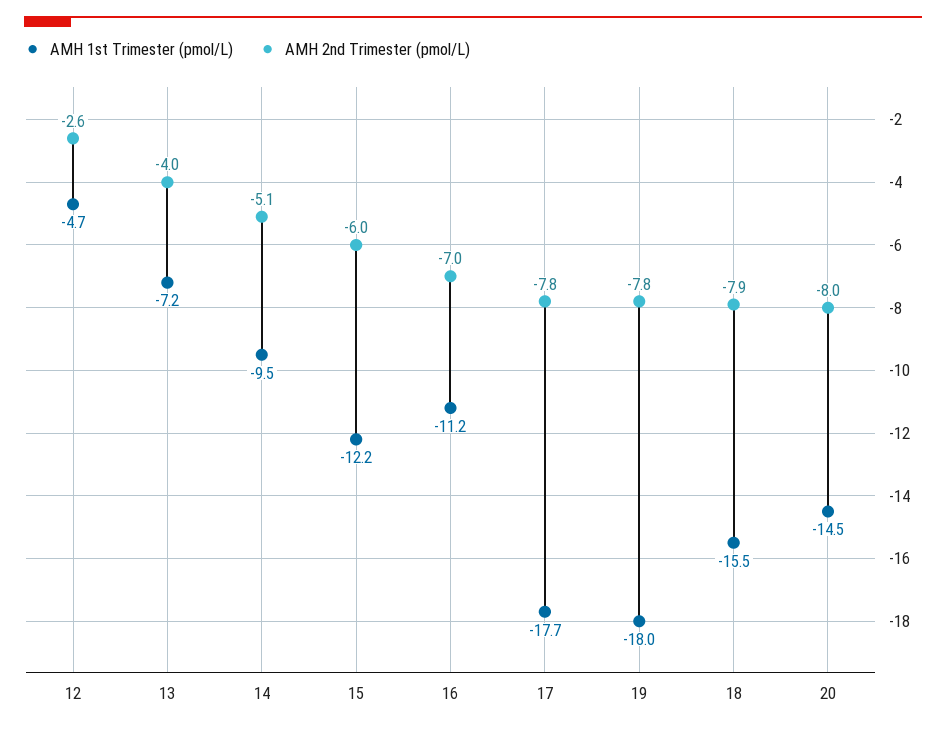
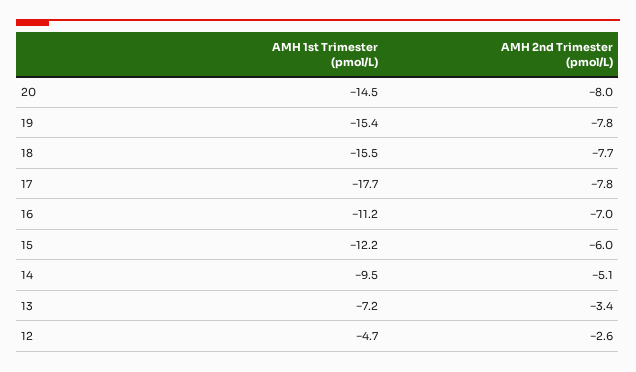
AMH 2nd Trimester (pmol/L), 13: -4 -> -3.4
AMH 1st Trimester (pmol/L), 19: -18 -> -15.4
AMH 2nd Trimester (pmol/L), 18: -7.9 -> -7.7

